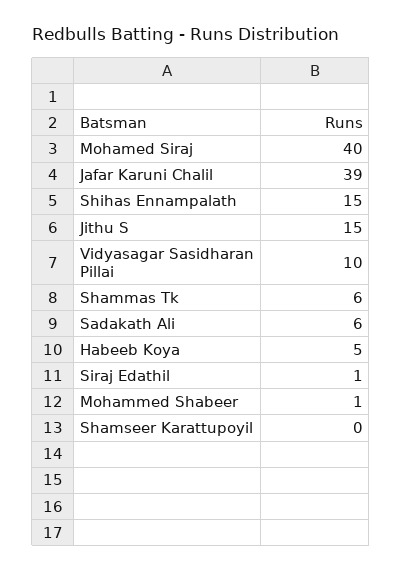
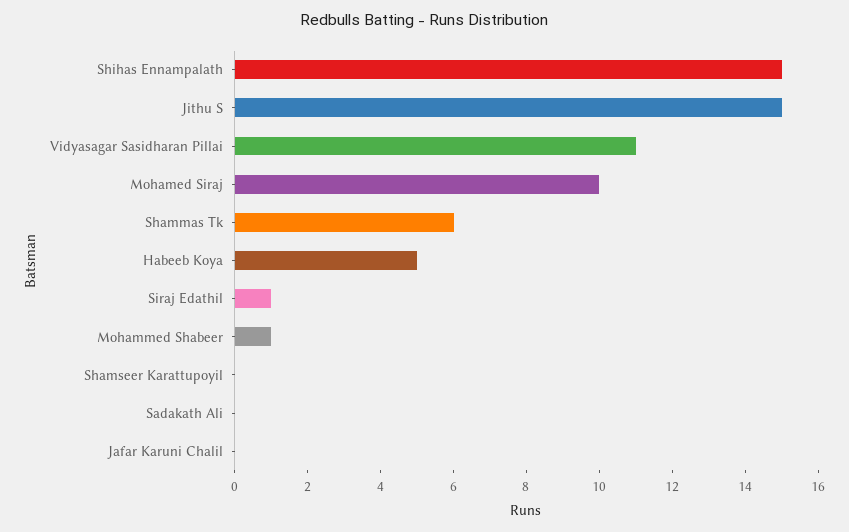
Mohamed Siraj: 40 -> 10
Jafar Karuni Chalil: 39 -> 0
Vidyasagar Sasidharan Pillai: 10 -> 11
Sadakath Ali: 6 -> 0

